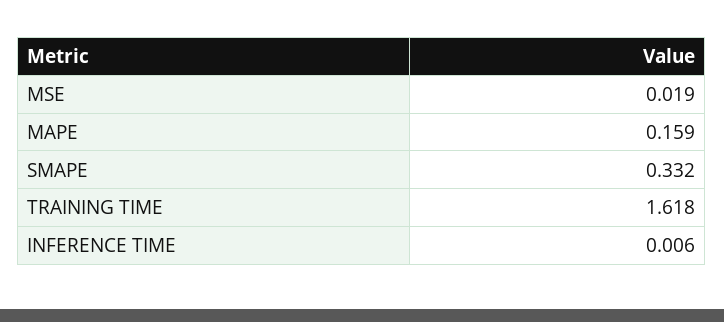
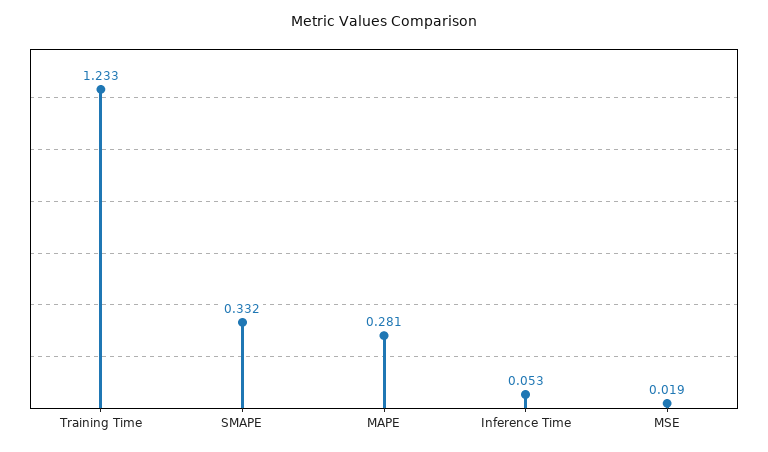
MAPE: 0.159 -> 0.281
TRAINING TIME: 1.618 -> 1.233
INFERENCE TIME: 0.006 -> 0.053

